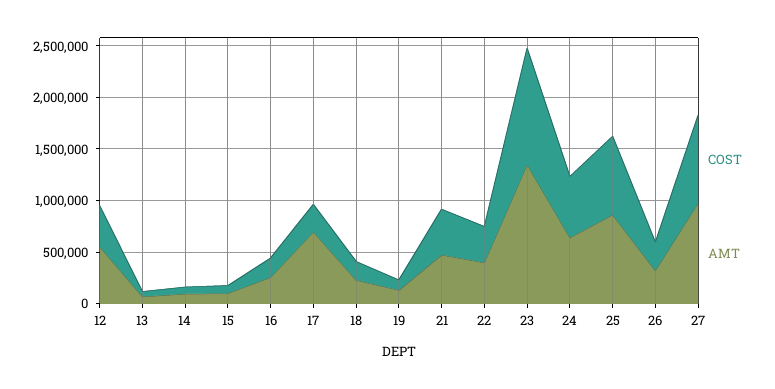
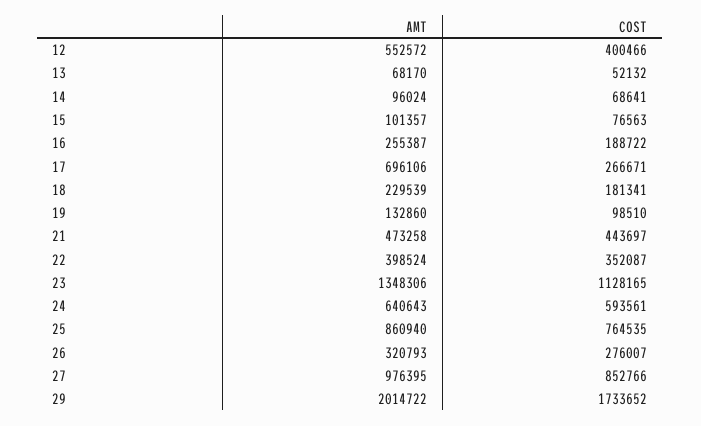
AMT, 29: none -> 2014722
COST, 29: none -> 1733652

